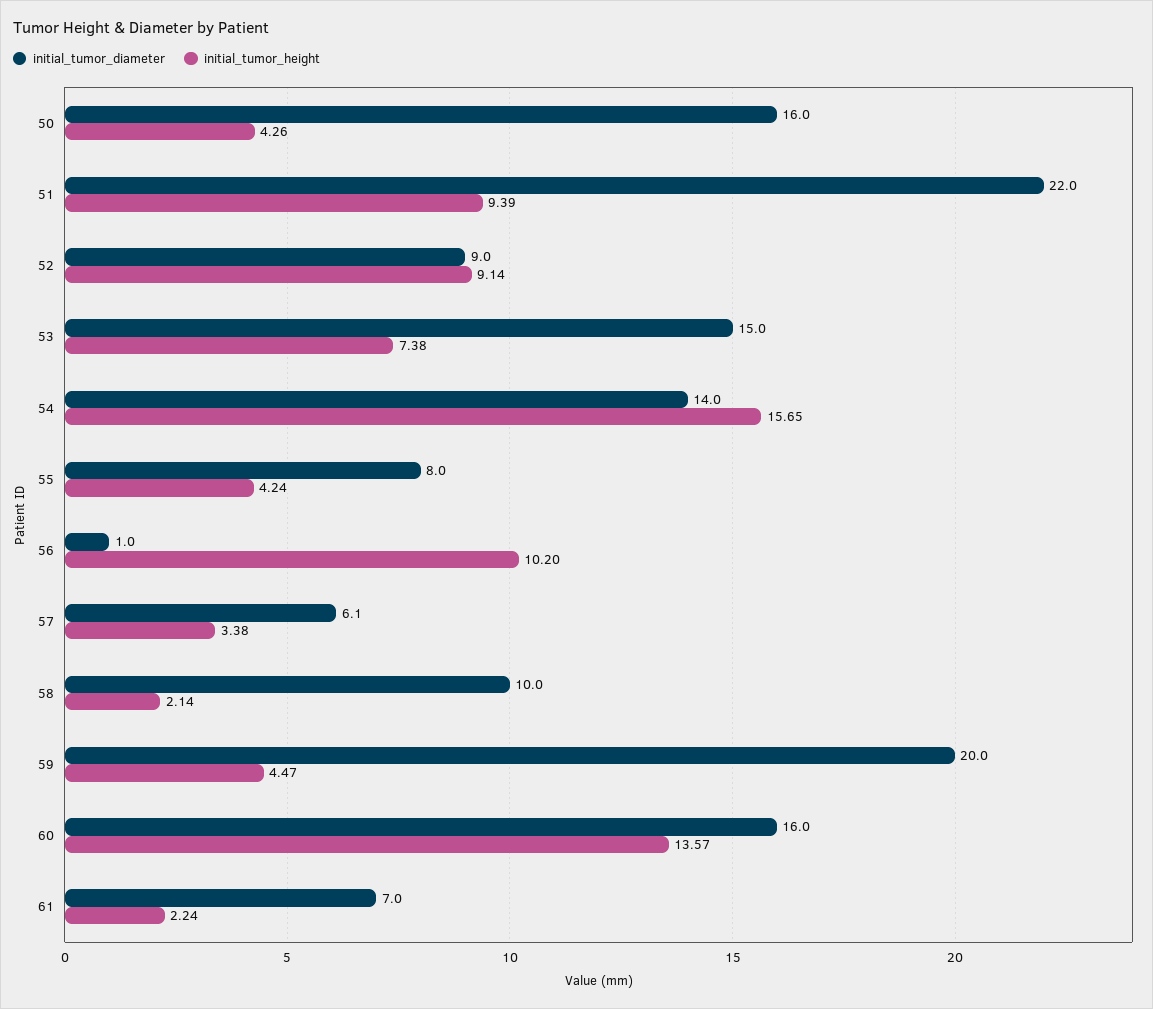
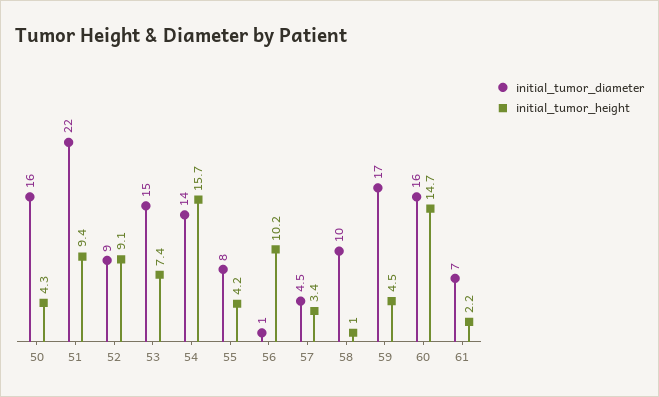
initial_tumor_diameter, 57: 6.1 -> 4.5
initial_tumor_height, 58: 2.14 -> 1
initial_tumor_diameter, 59: 20 -> 17
initial_tumor_height, 60: 13.57 -> 14.7

